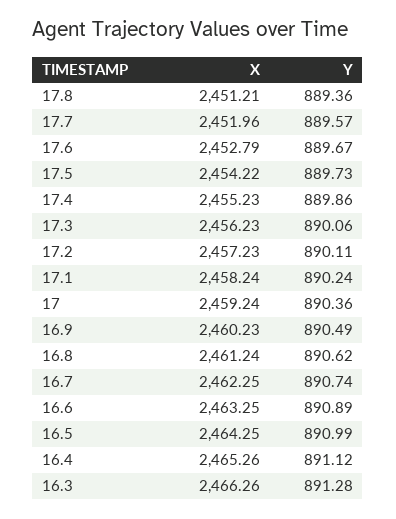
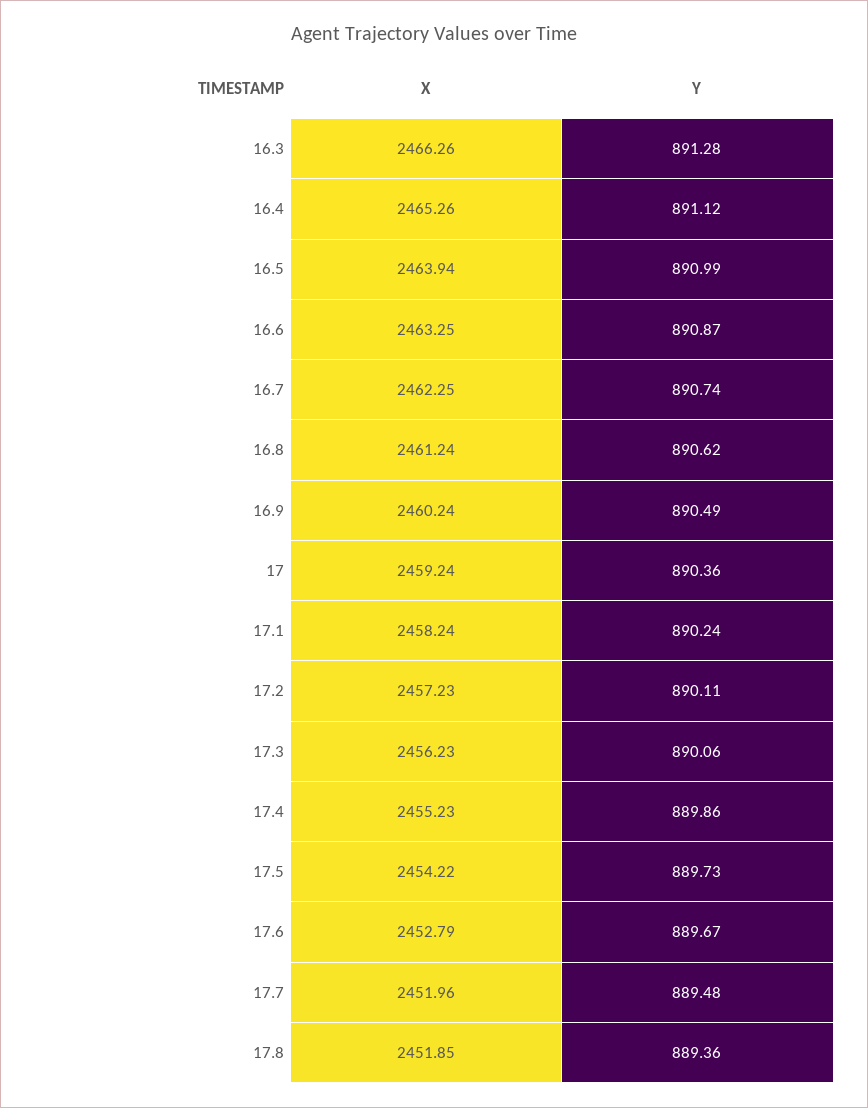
X, 17.8: 2451.21 -> 2451.85
Y, 17.7: 889.57 -> 889.48
X, 16.9: 2460.23 -> 2460.24
Y, 16.6: 890.89 -> 890.87
X, 16.5: 2464.25 -> 2463.94

